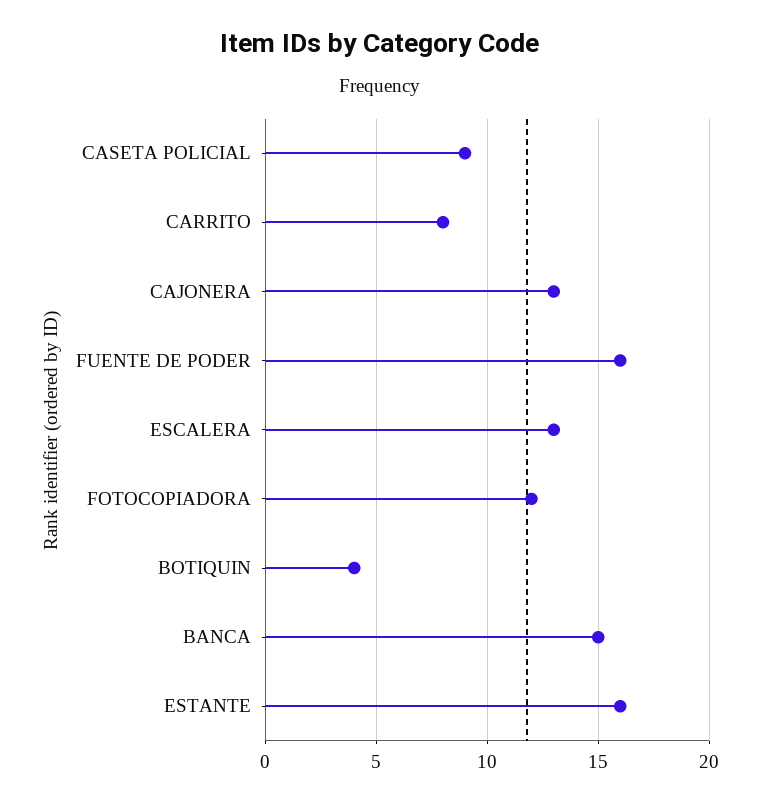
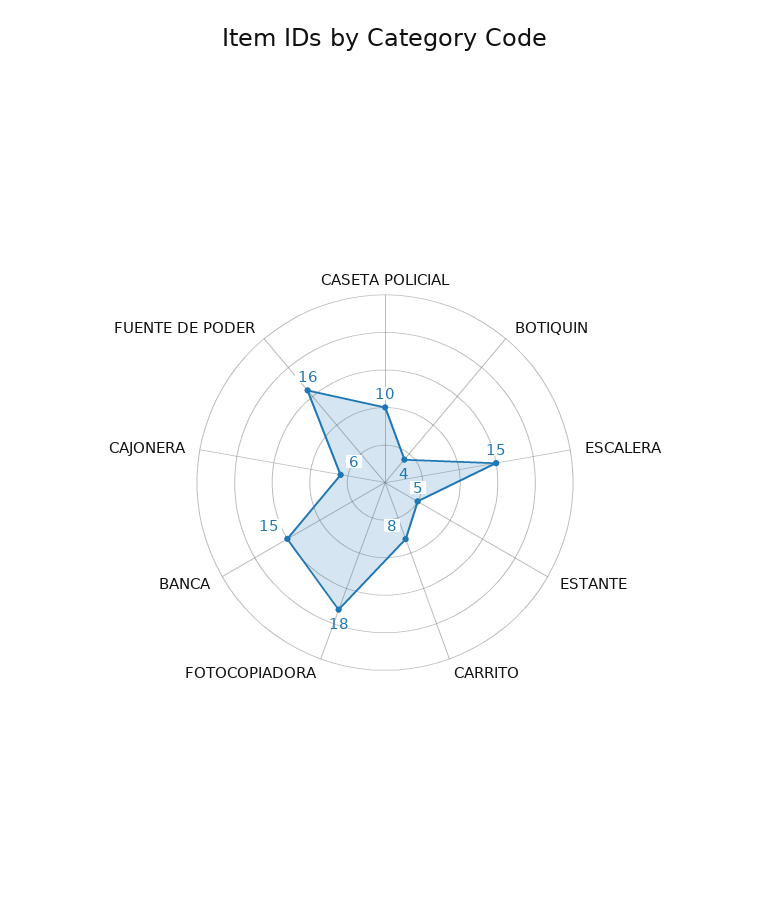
CASETA POLICIAL: 9 -> 10
CAJONERA: 13 -> 6
ESCALERA: 13 -> 15
FOTOCOPIADORA: 12 -> 18
ESTANTE: 16 -> 5

